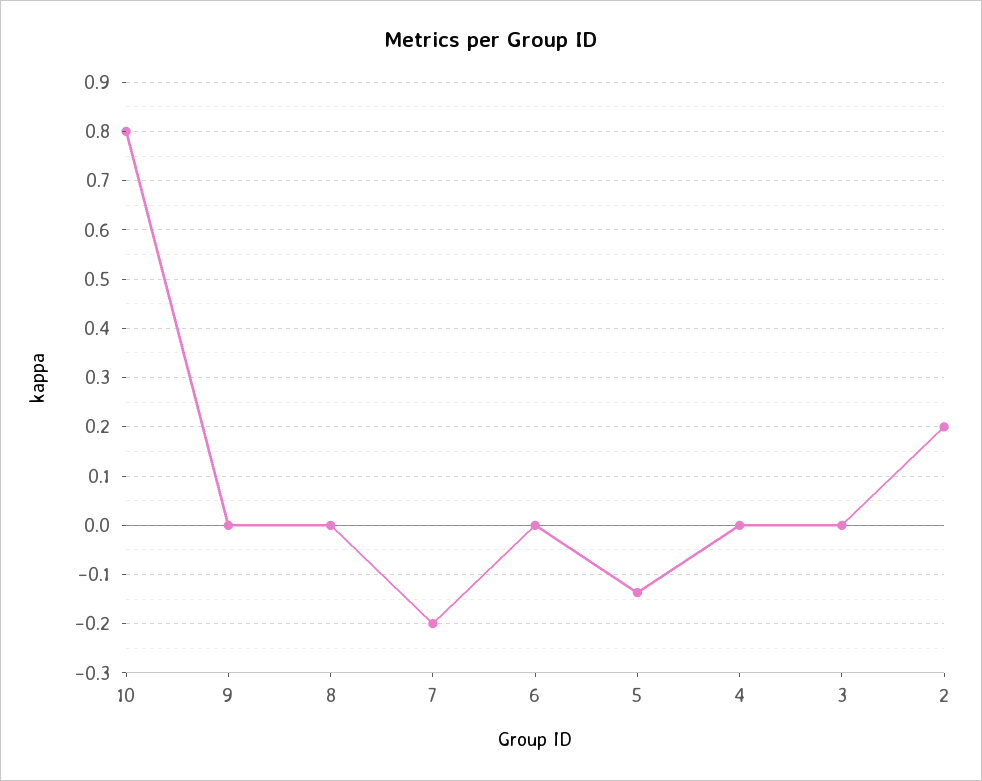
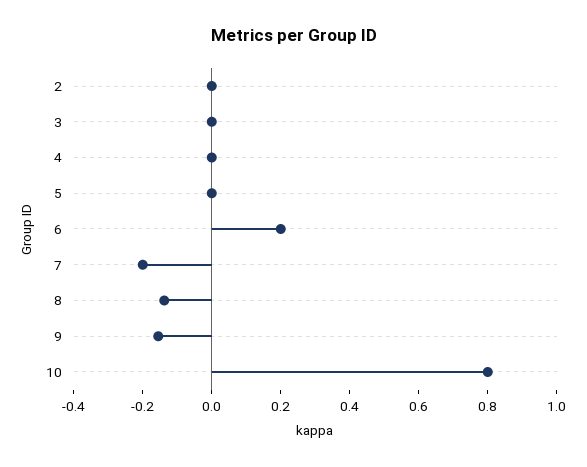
9: 0 -> -0.15
8: 0 -> -0.15
6: 0 -> 0.2
5: -0.14 -> 0
2: 0.2 -> 0

